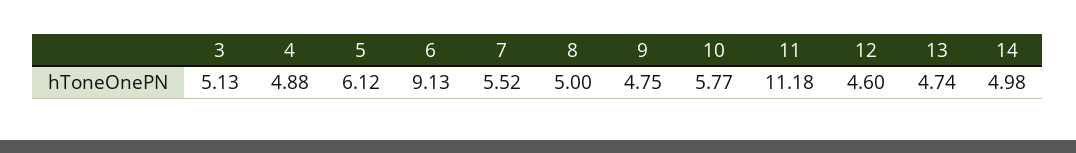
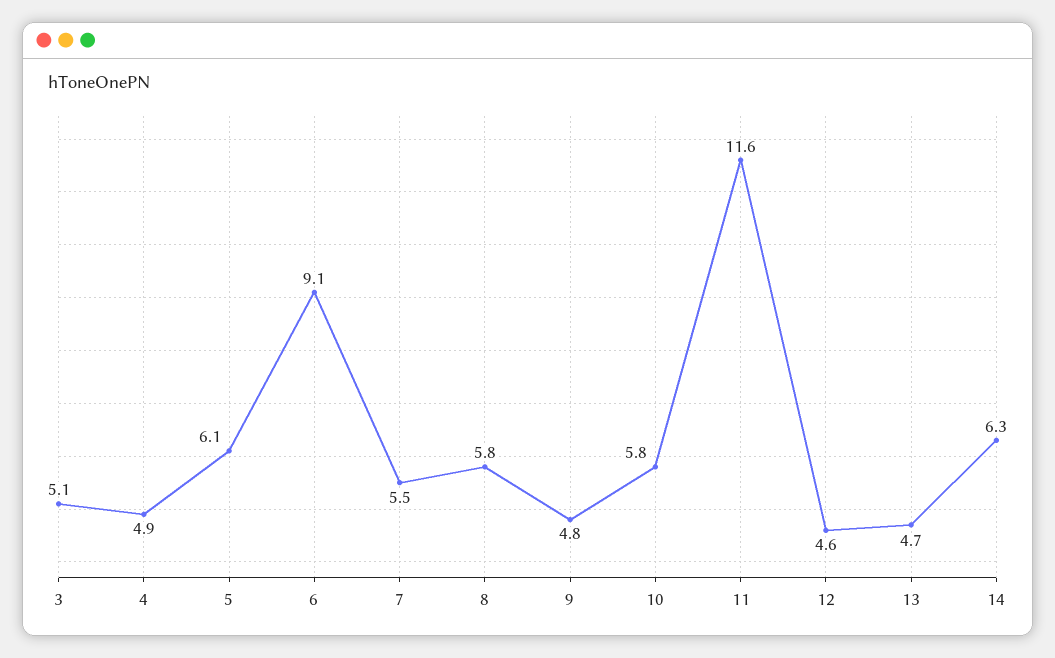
8: 5 -> 5.8
11: 11.18 -> 11.6
14: 4.98 -> 6.3

